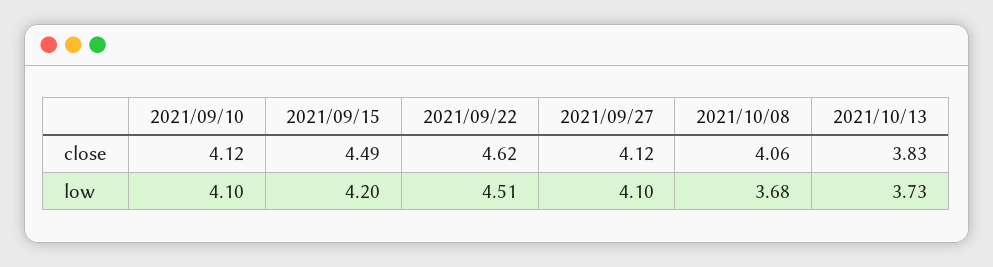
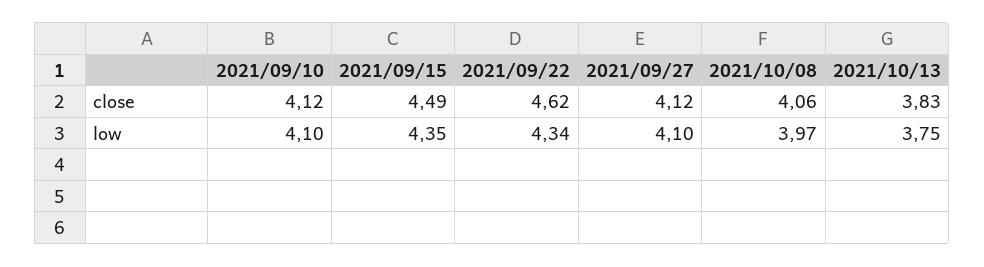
2021/09/15, low: 4.2 -> 4.35
2021/09/22, low: 4.51 -> 4.34
2021/10/08, low: 3.68 -> 3.97
2021/10/13, low: 3.73 -> 3.75

